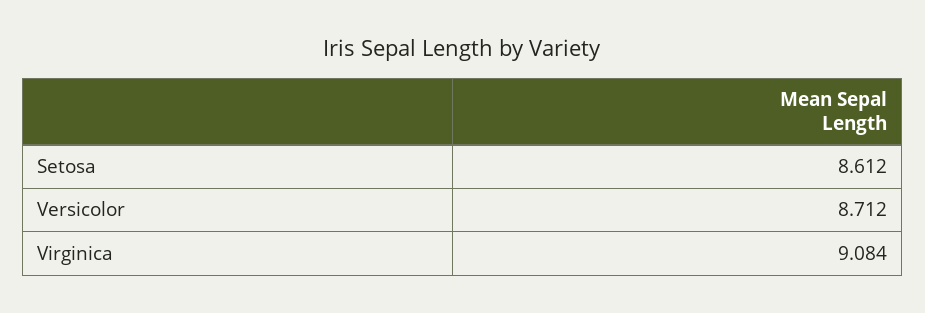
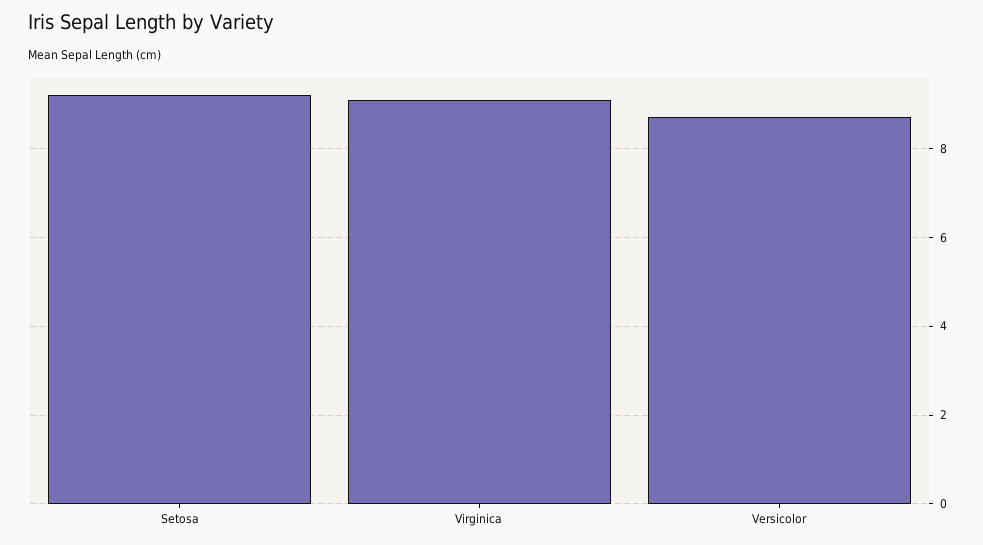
Setosa: 8.612 -> 9.2

